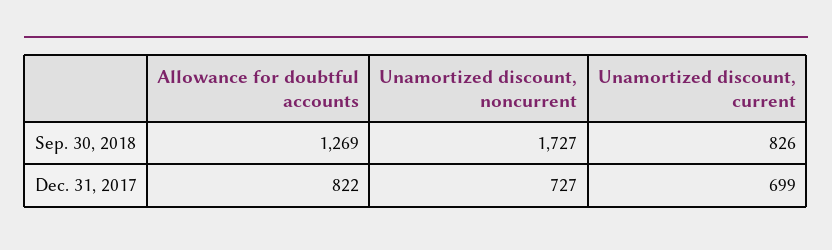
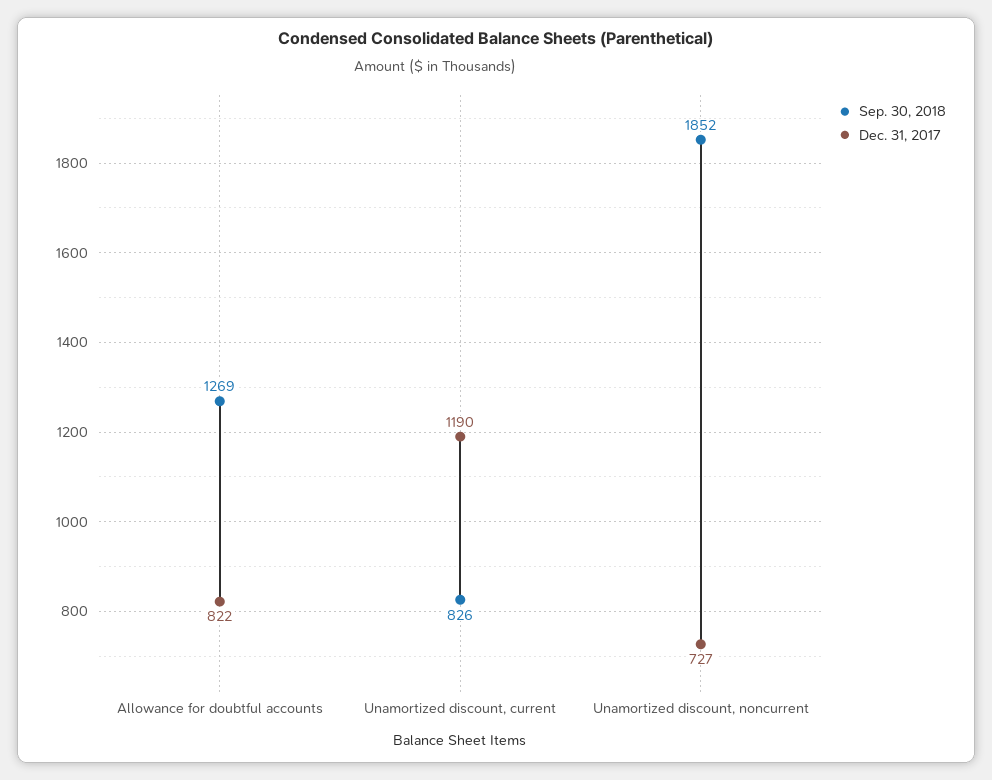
Sep. 30, 2018, Unamortized discount, noncurrent: 1727 -> 1852
Dec. 31, 2017, Unamortized discount, current: 699 -> 1190

